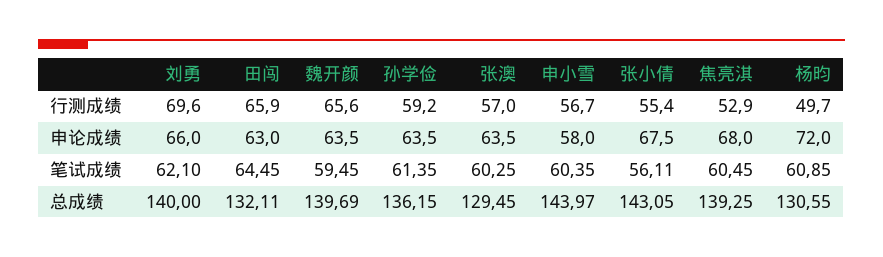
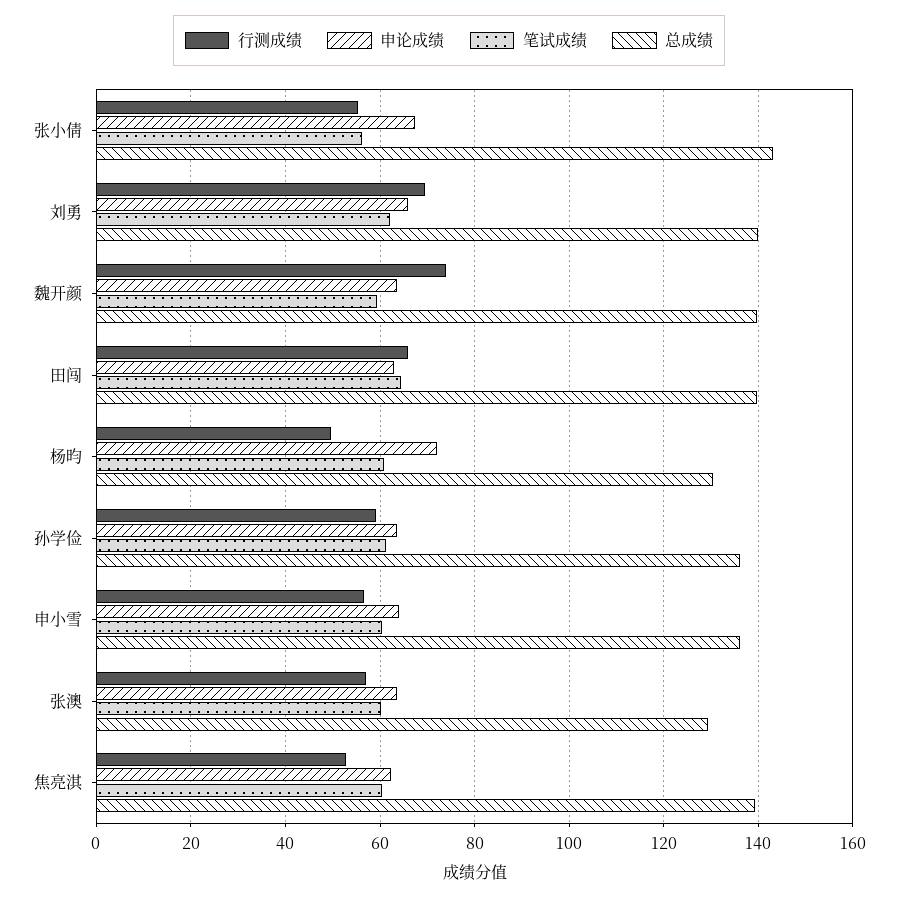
行测成绩, 魏开颜: 65.6 -> 74
申论成绩, 申小雪: 58 -> 64
申论成绩, 焦亮淇: 68 -> 62
总成绩, 田闯: 132.11 -> 140
总成绩, 申小雪: 143.97 -> 136

